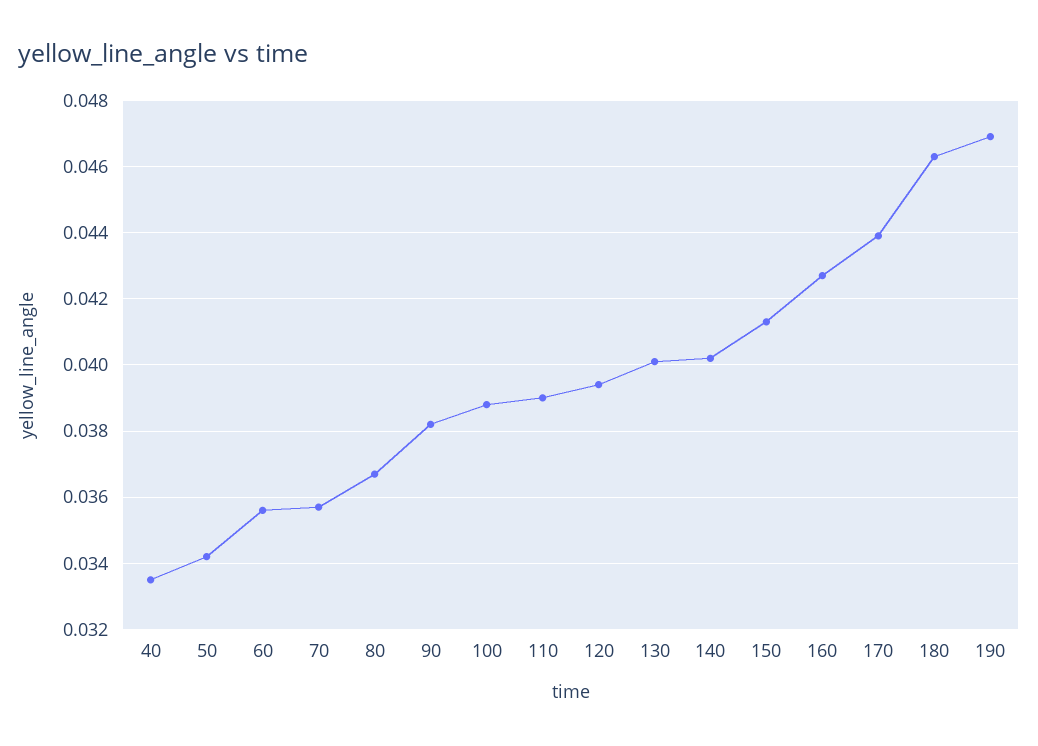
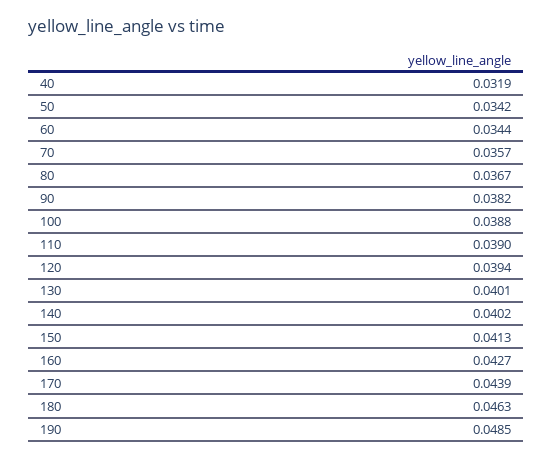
40: 0.0335 -> 0.0319
60: 0.0355 -> 0.0344
190: 0.047 -> 0.0485

